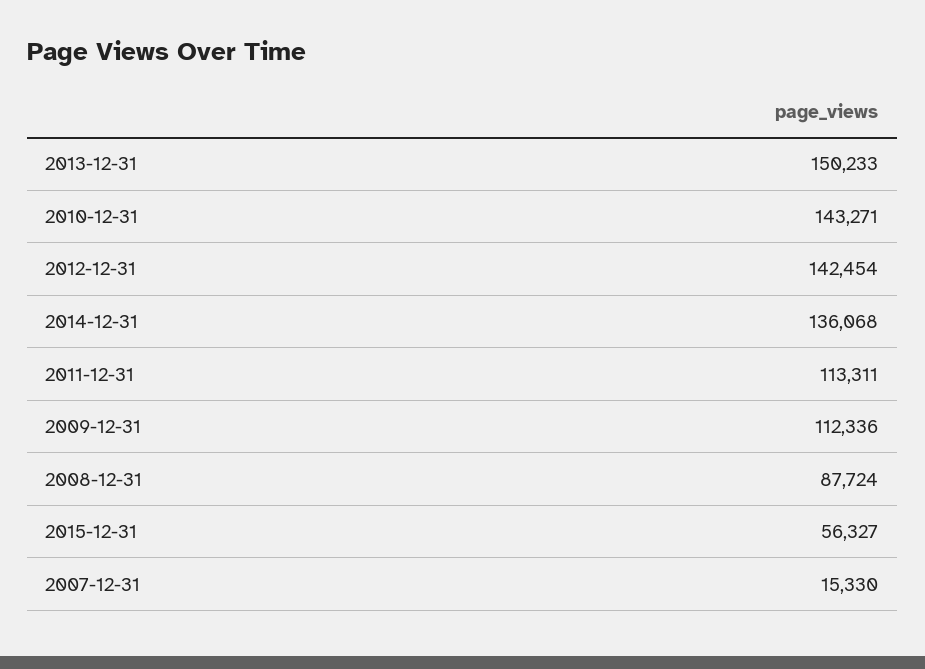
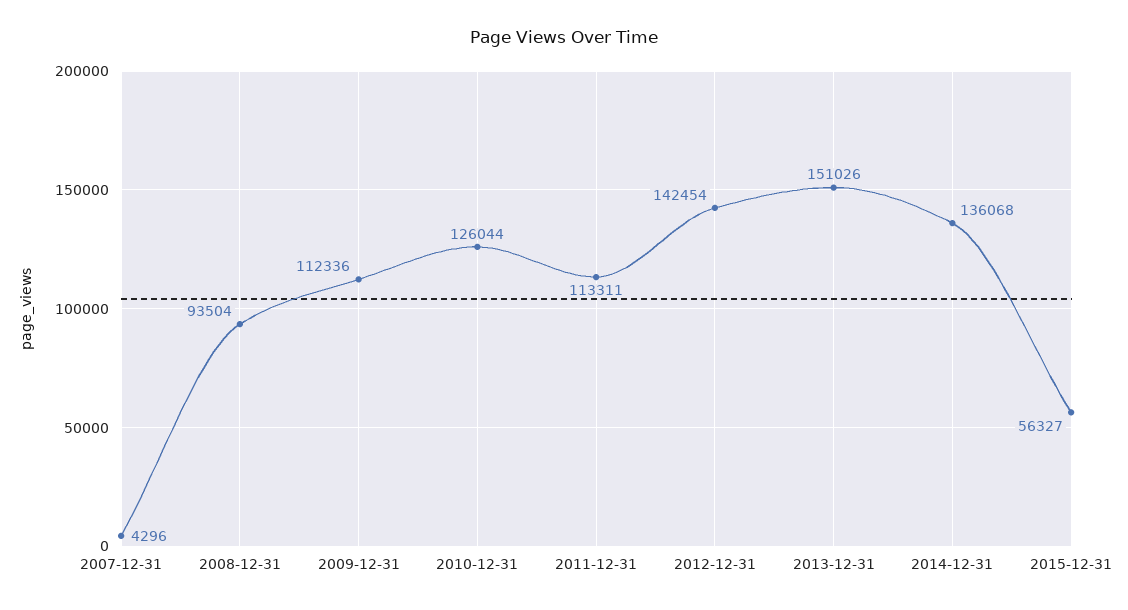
2013-12-31: 150233 -> 151026
2010-12-31: 143271 -> 126044
2008-12-31: 87724 -> 93504
2007-12-31: 15330 -> 4296

